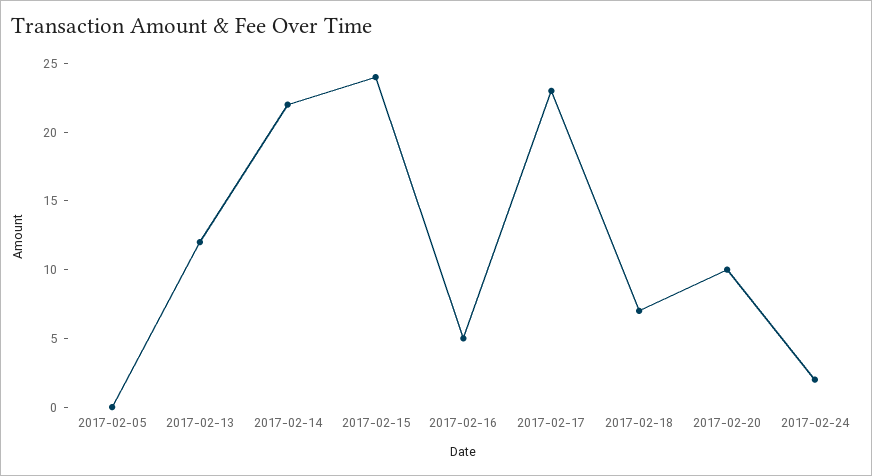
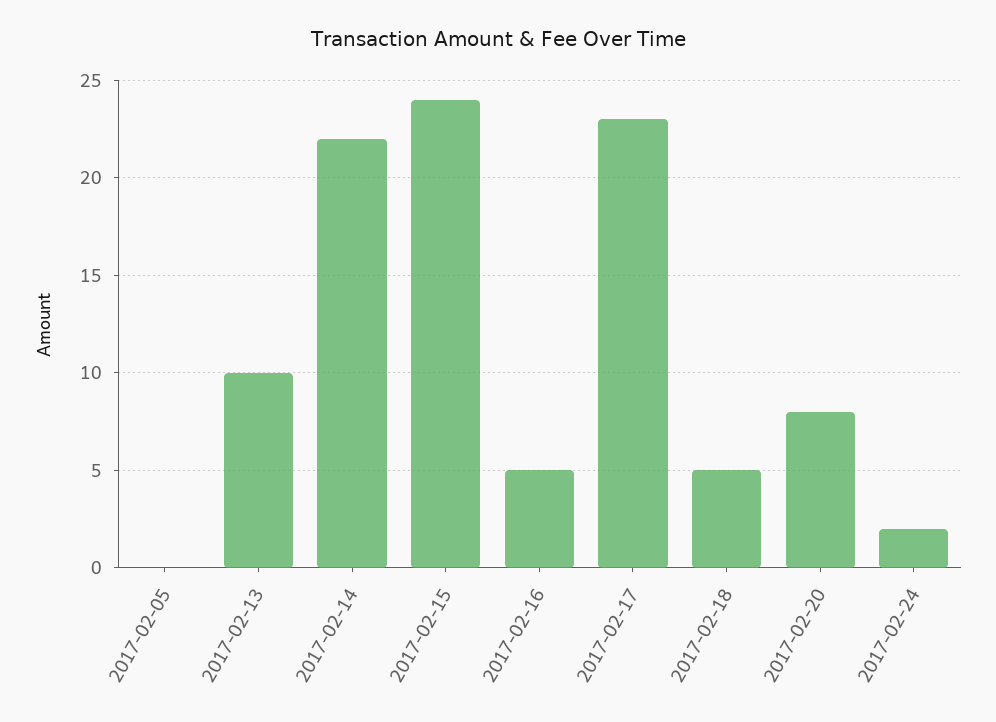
2017-02-13: 12 -> 10
2017-02-18: 7 -> 5
2017-02-20: 10 -> 8

